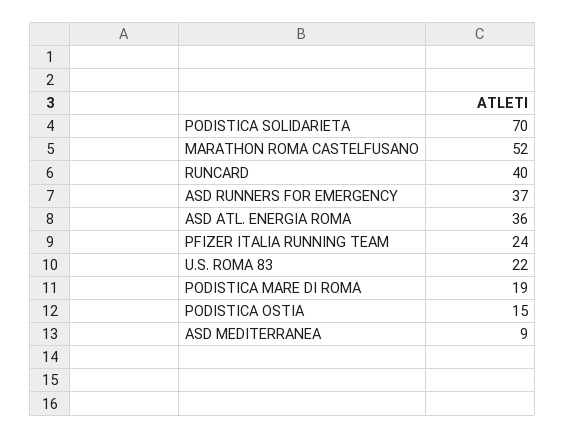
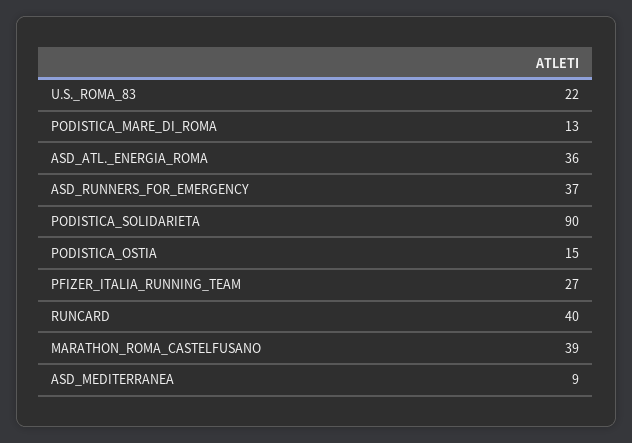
PODISTICA SOLIDARIETA: 70 -> 90
MARATHON ROMA CASTELFUSANO: 52 -> 39
PFIZER ITALIA RUNNING TEAM: 24 -> 27
PODISTICA MARE DI ROMA: 19 -> 13

